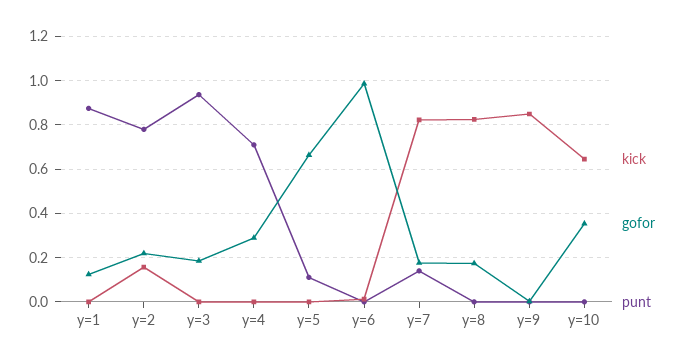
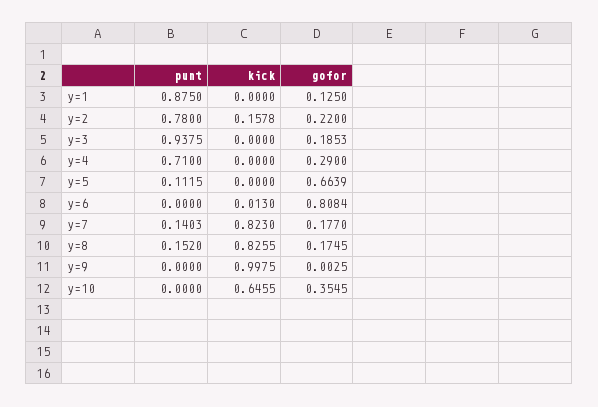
gofor, y=6: 1 -> 0.8084
punt, y=8: 0 -> 0.152
kick, y=9: 0.85 -> 0.9975

